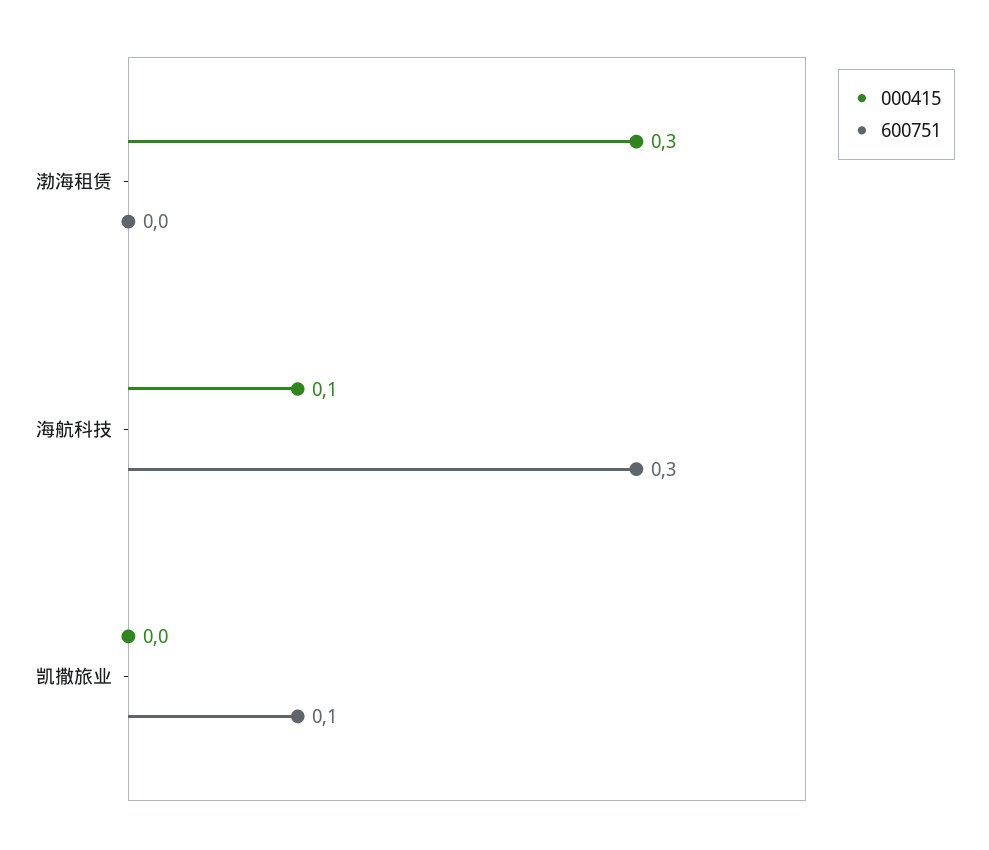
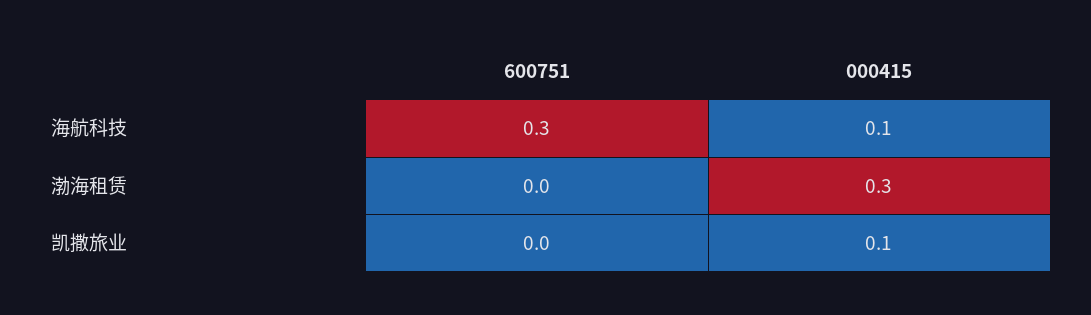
000415, 凯撒旅业: 0 -> 0.1
600751, 凯撒旅业: 0.1 -> 0

